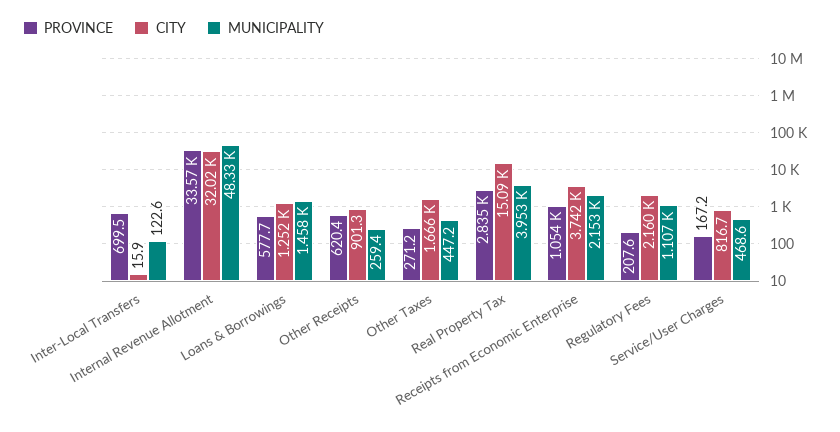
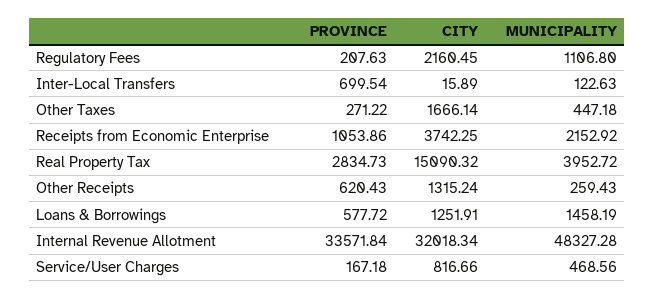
CITY, Other Receipts: 901.3 -> 1315.24

